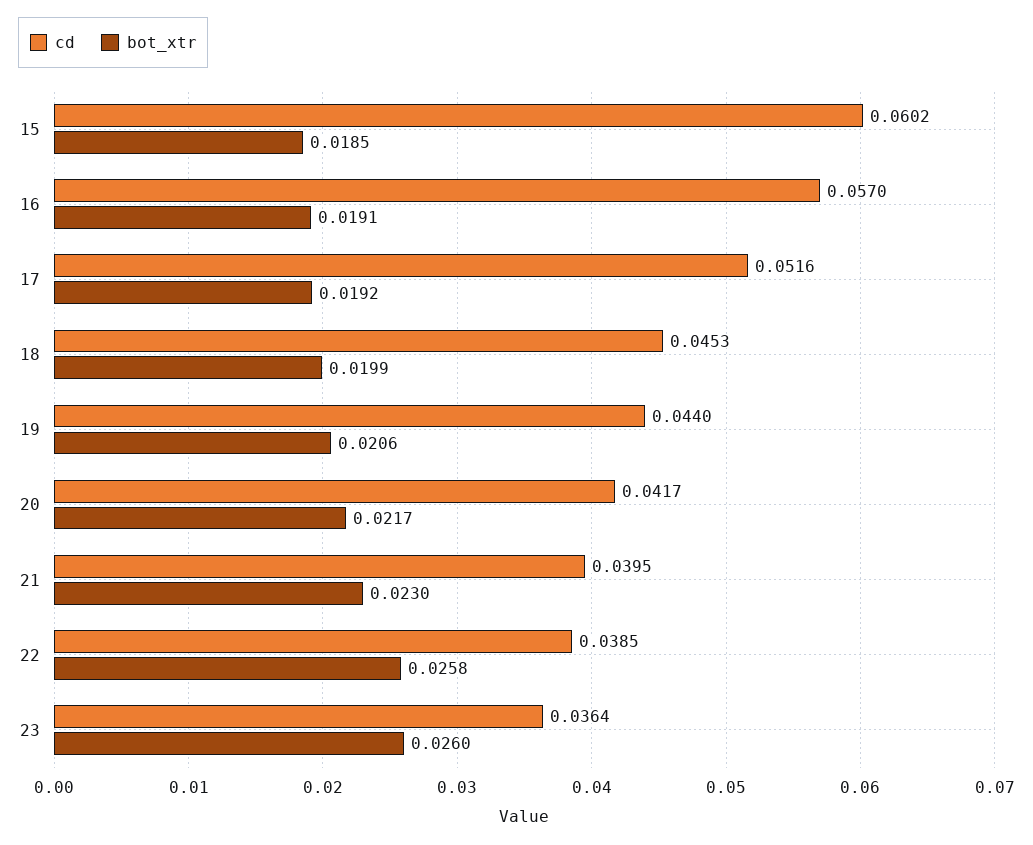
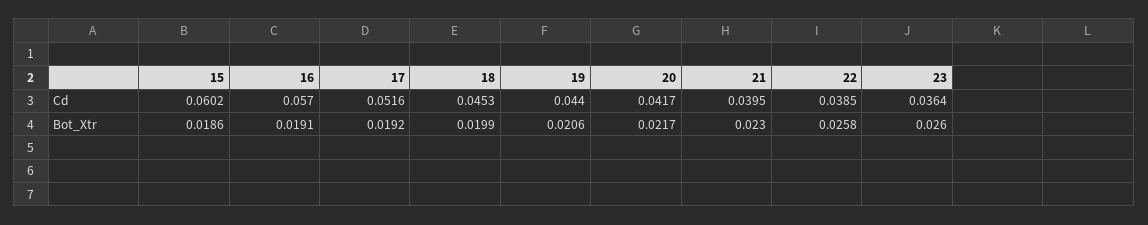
bot_xtr, 15: 0.0185 -> 0.0186

